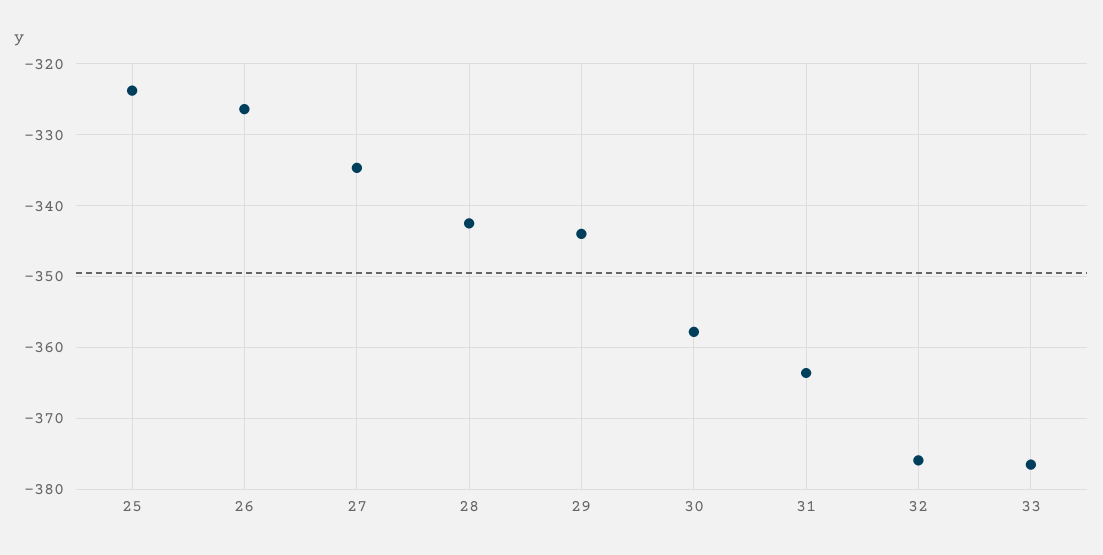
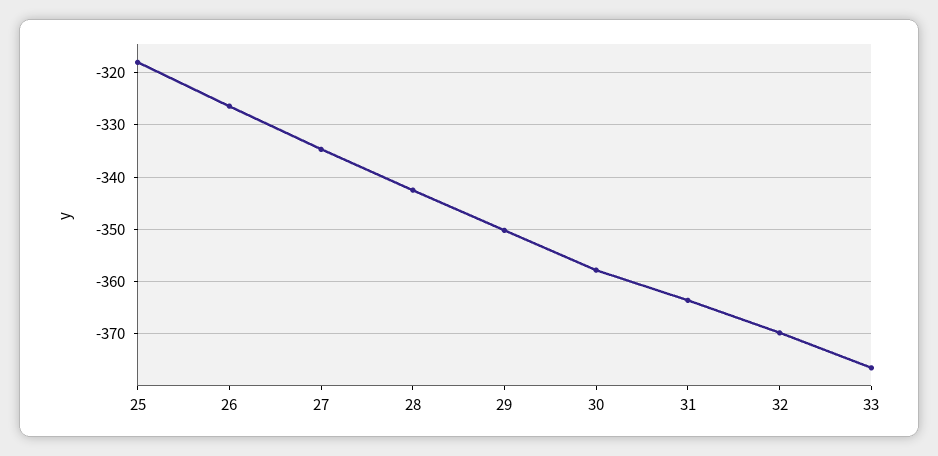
25: -324 -> -318
29: -344 -> -350
32: -376 -> -370

